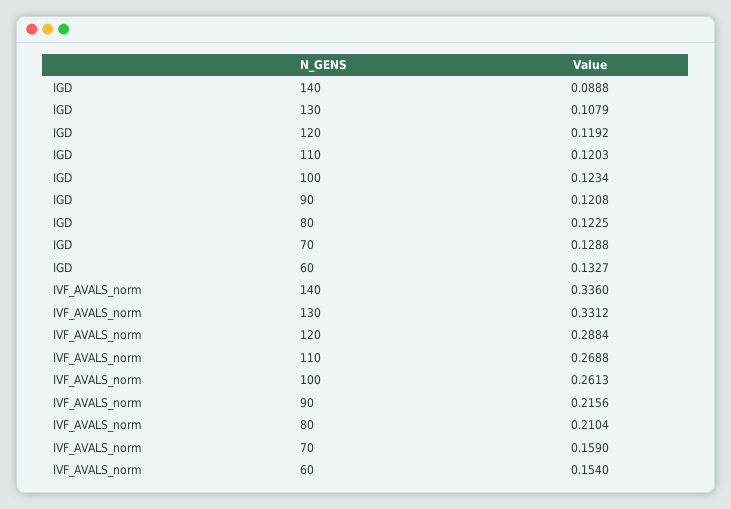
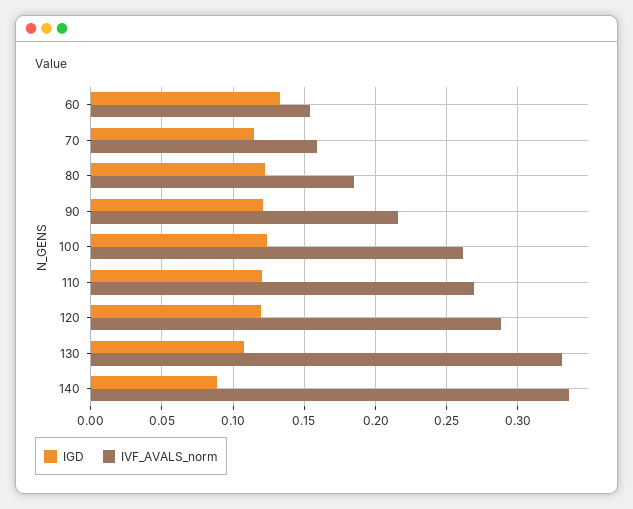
IGD, 70: 0.1288 -> 0.115
IVF_AVALS_norm, 80: 0.2104 -> 0.185

